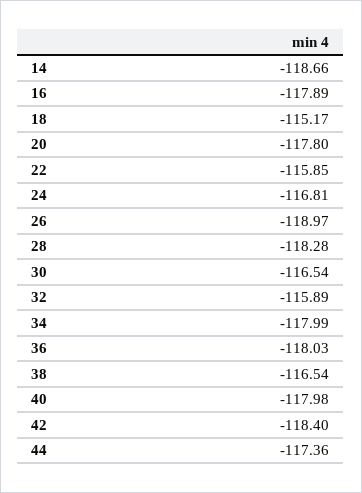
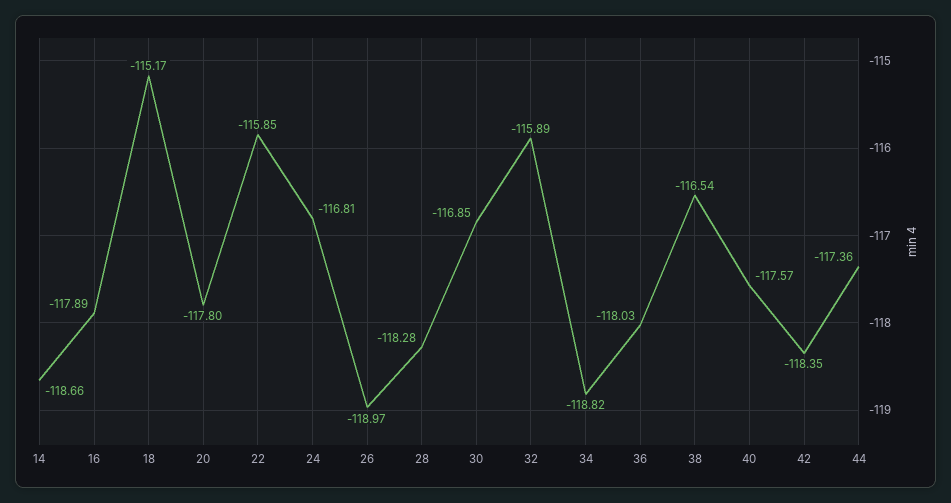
30: -116.54 -> -116.85
34: -117.99 -> -118.82
40: -117.98 -> -117.57
42: -118.4 -> -118.35

